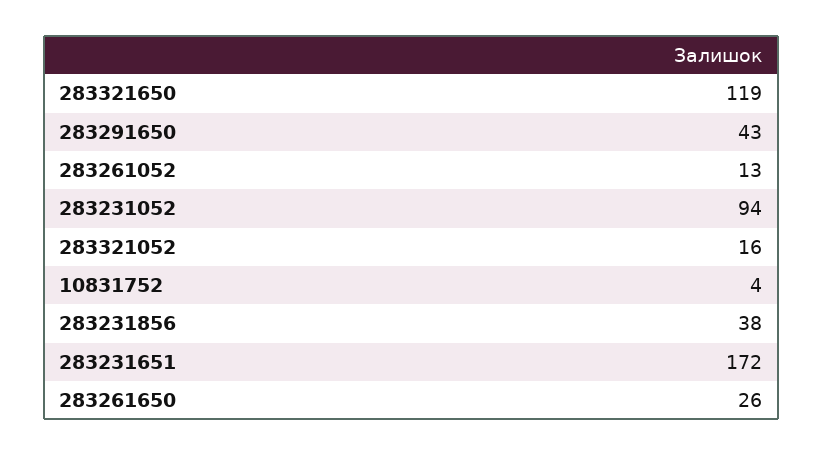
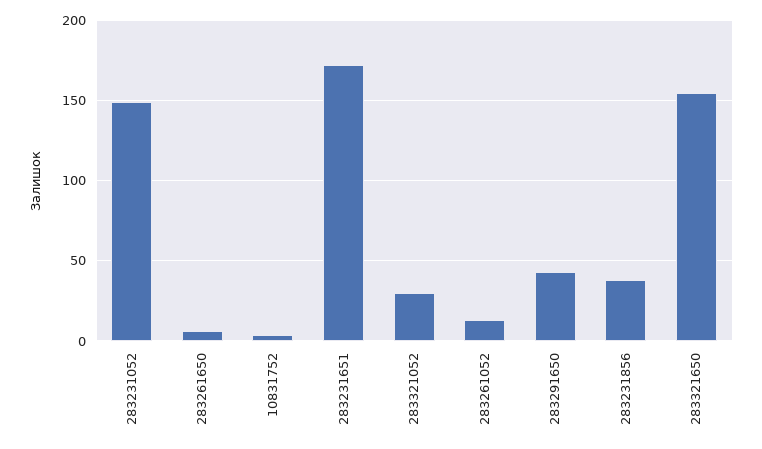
283321650: 119 -> 155
283231052: 94 -> 150
283321052: 16 -> 30
283261650: 26 -> 5

